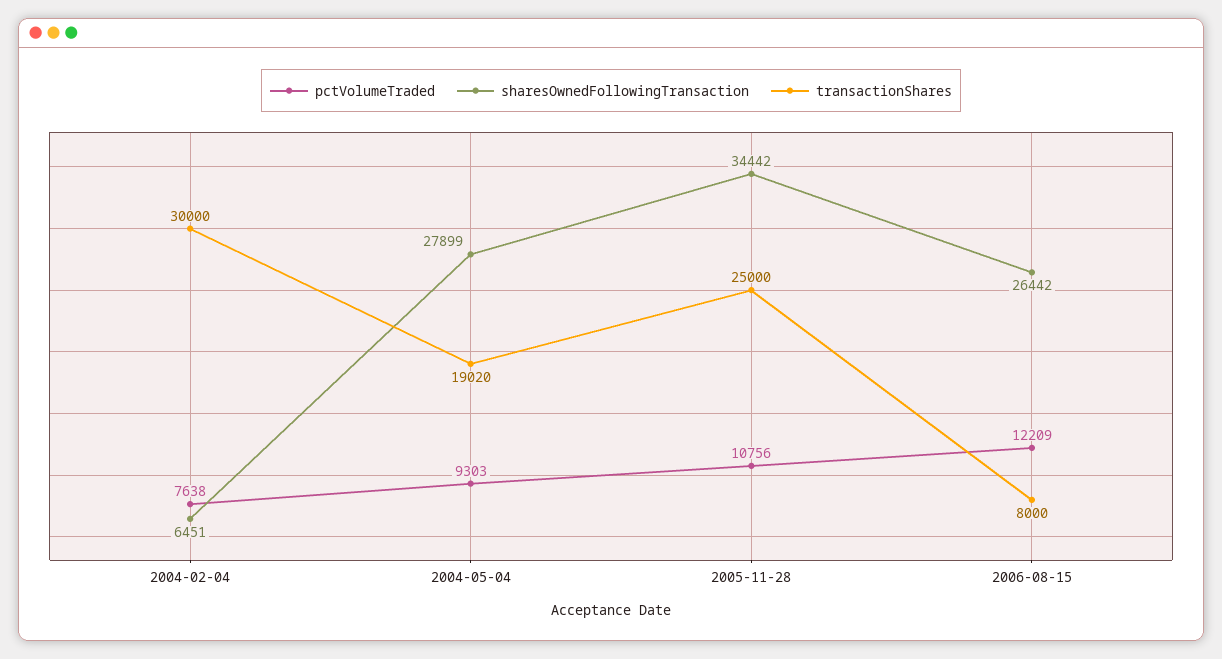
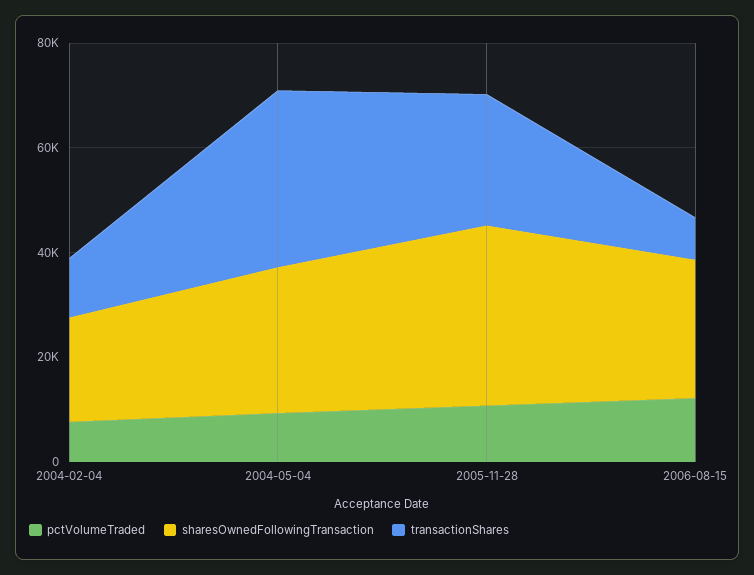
sharesOwnedFollowingTransaction, 2004-02-04: 6451 -> 20000
transactionShares, 2004-02-04: 30000 -> 10000
transactionShares, 2004-05-04: 19020 -> 35000

